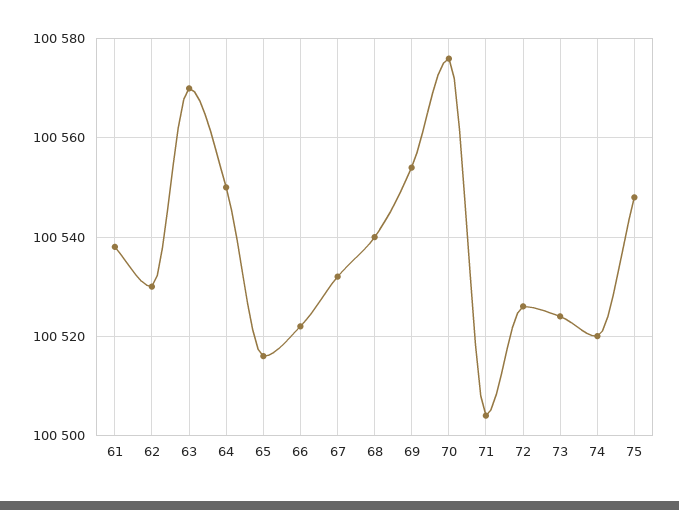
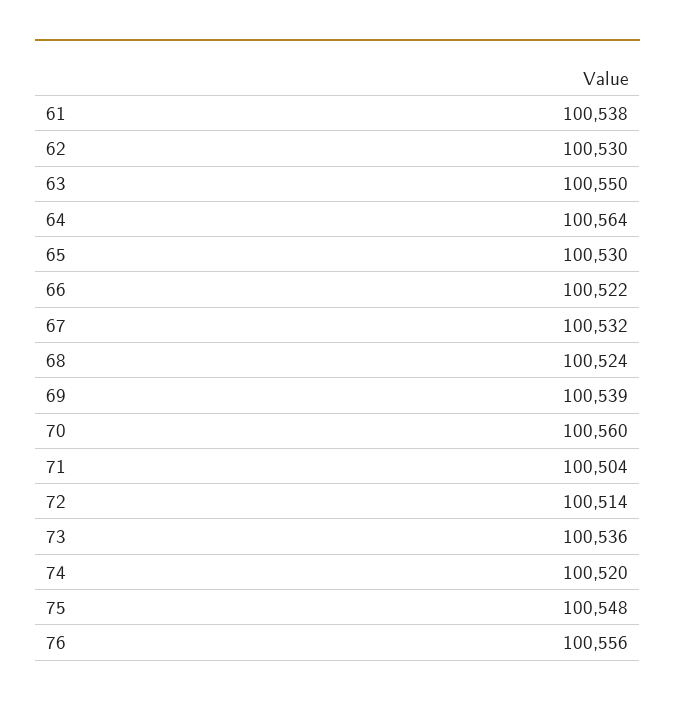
63: 100570 -> 100550
64: 100550 -> 100564
65: 100515 -> 100530
68: 100540 -> 100524
69: 100555 -> 100539
70: 100575 -> 100560
72: 100525 -> 100514
73: 100525 -> 100536
76: none -> 100556

